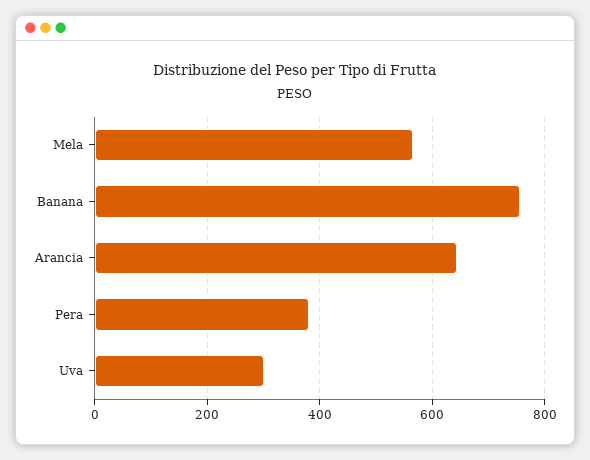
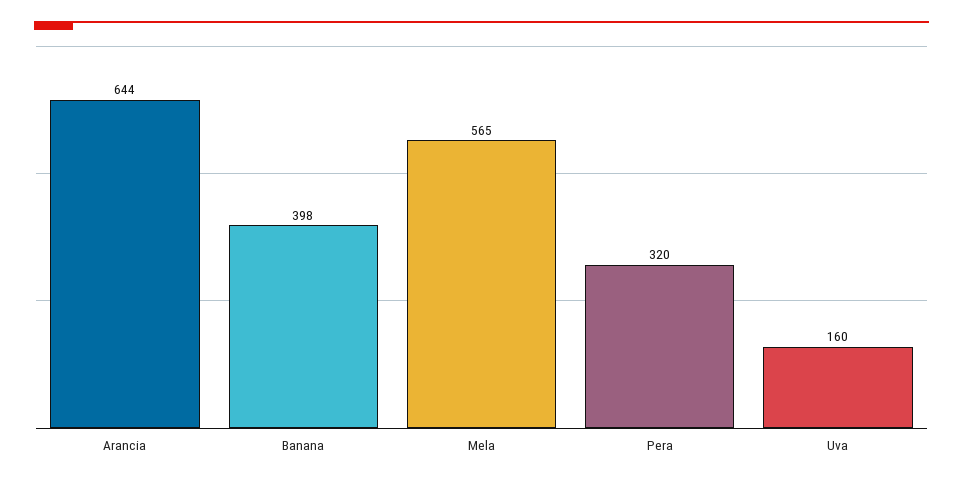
Banana: 760 -> 398
Pera: 380 -> 320
Uva: 300 -> 160

